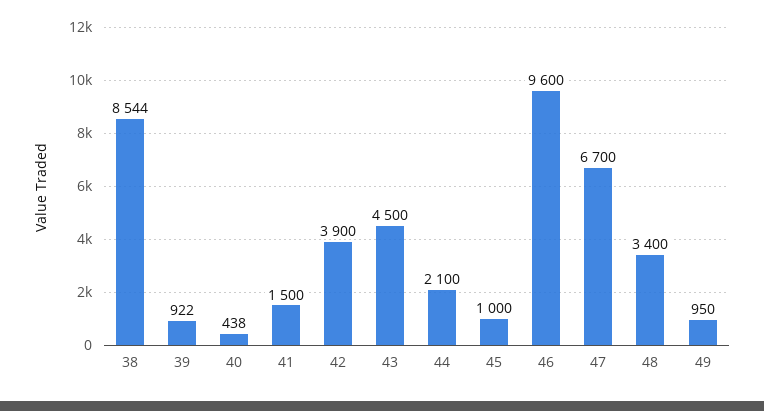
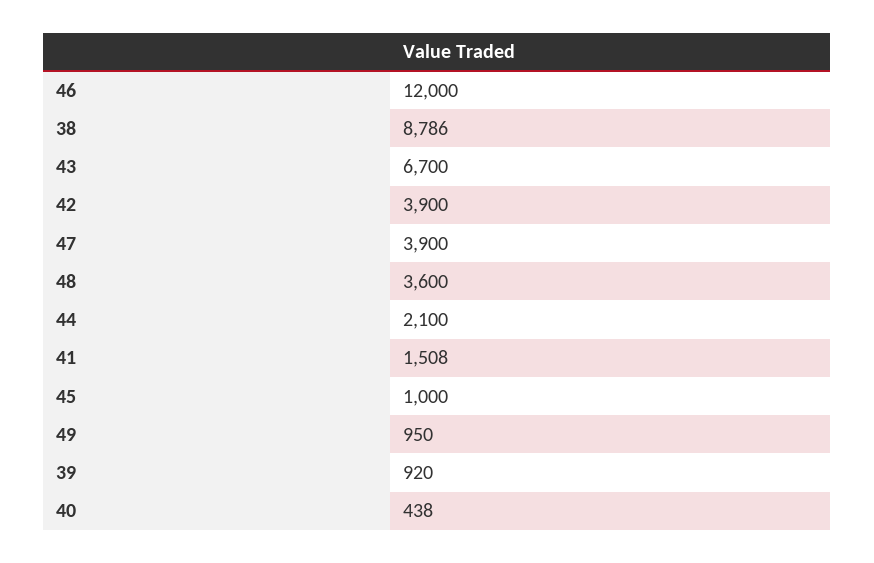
38: 8544 -> 8786
39: 922 -> 920
41: 1500 -> 1508
43: 4500 -> 6700
46: 9600 -> 12000
47: 6700 -> 3900
48: 3400 -> 3600

